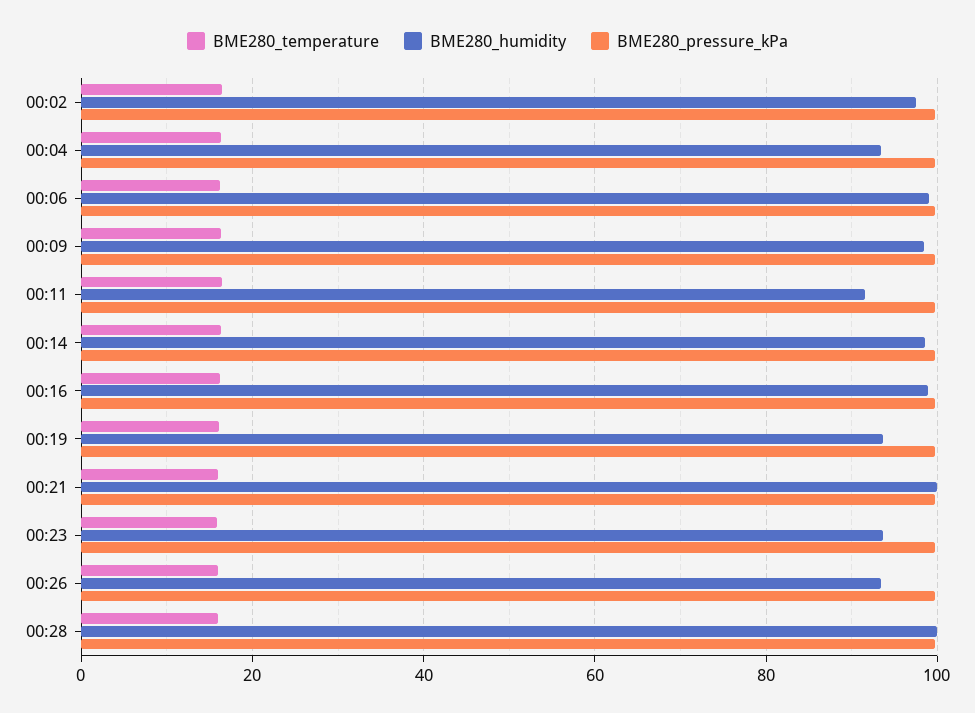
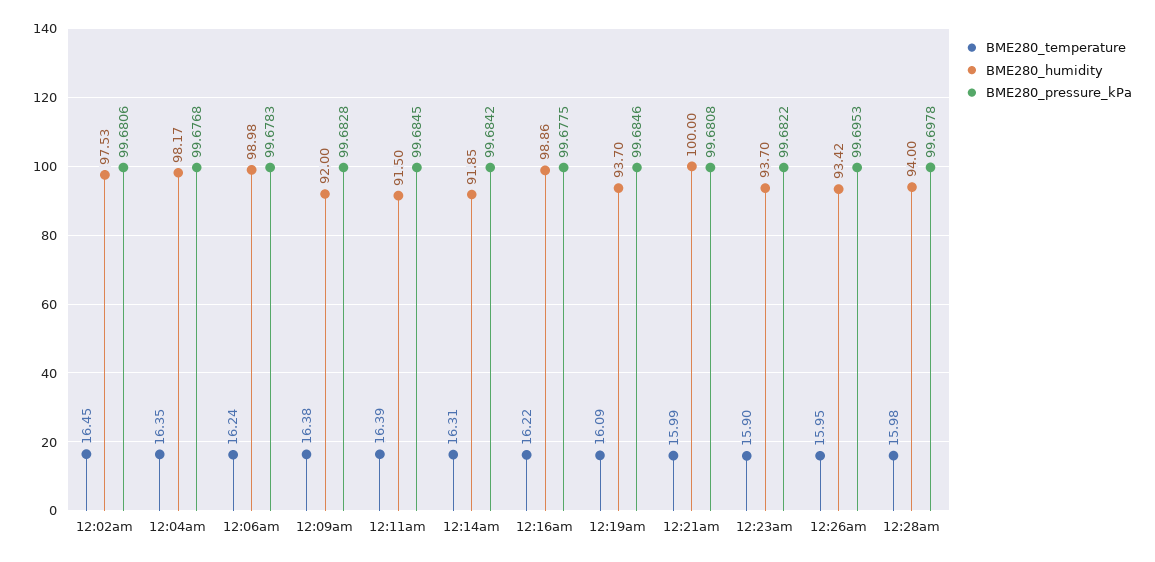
BME280_humidity, 00:04: 94 -> 98.17
BME280_humidity, 00:09: 98 -> 92
BME280_humidity, 00:14: 98 -> 91.85
BME280_humidity, 00:28: 100 -> 94

